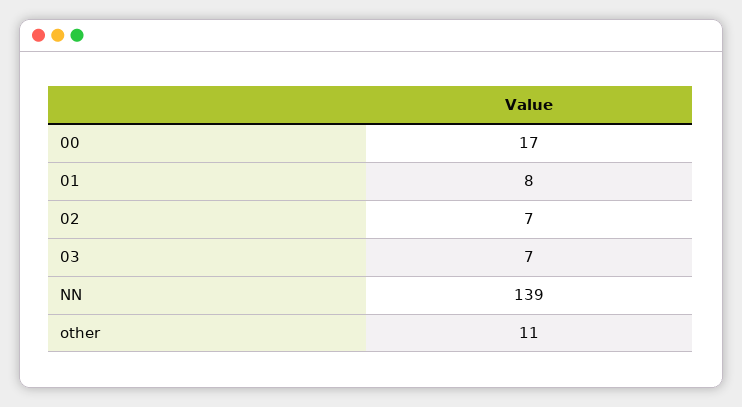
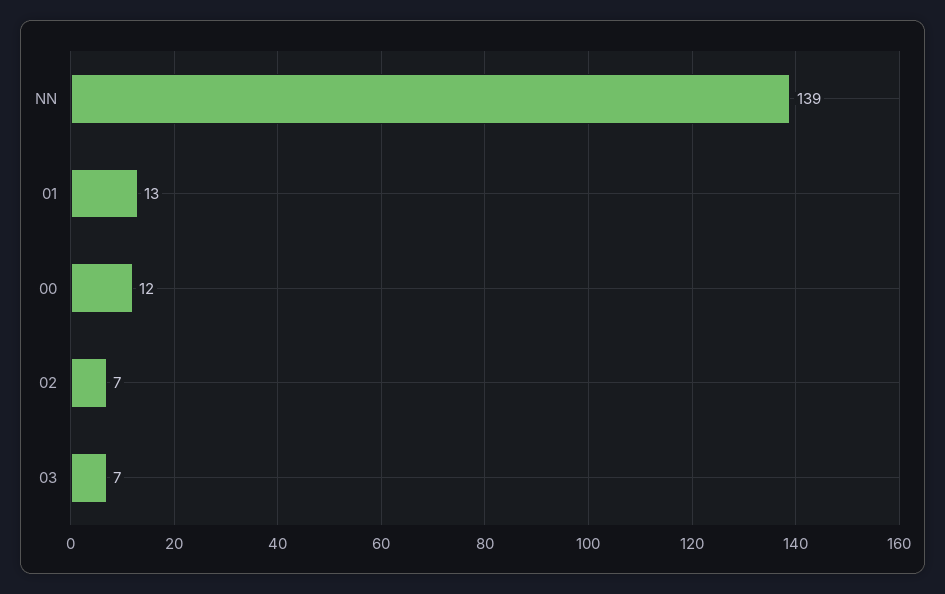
00: 17 -> 12
01: 8 -> 13
other: 11 -> none

